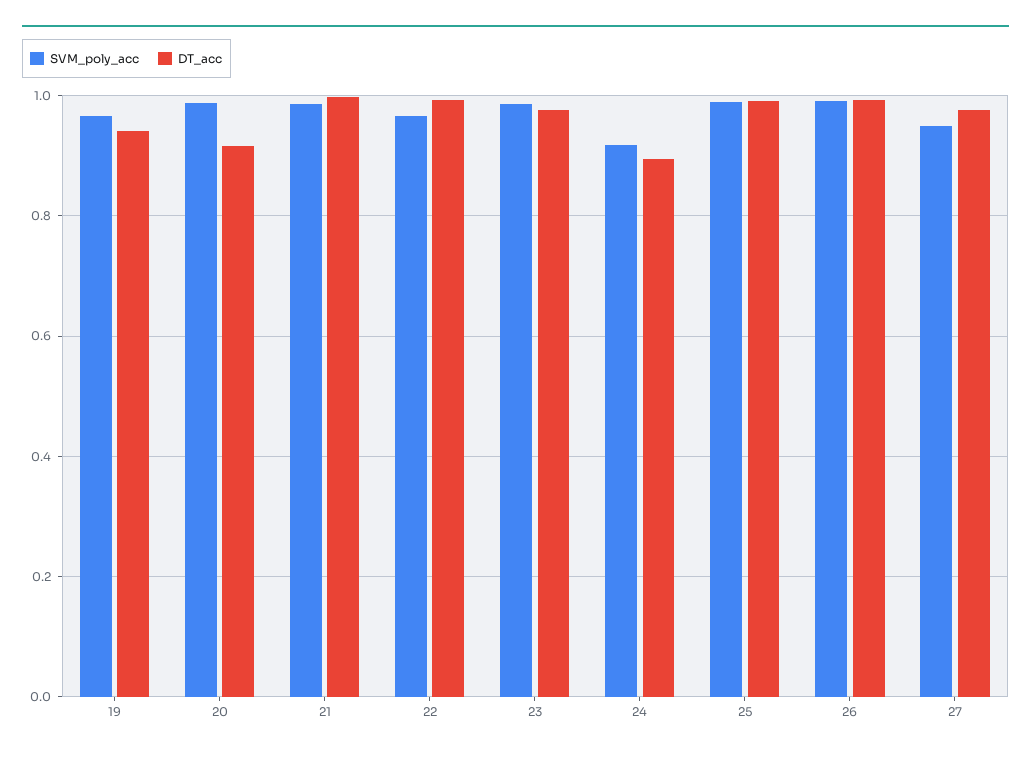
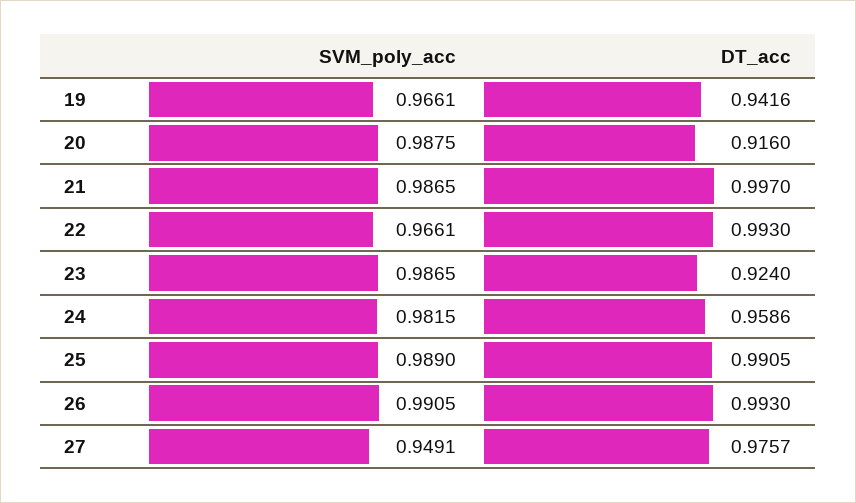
DT_acc, 23: 0.98 -> 0.924
SVM_poly_acc, 24: 0.92 -> 0.9815
DT_acc, 24: 0.9 -> 0.9586

